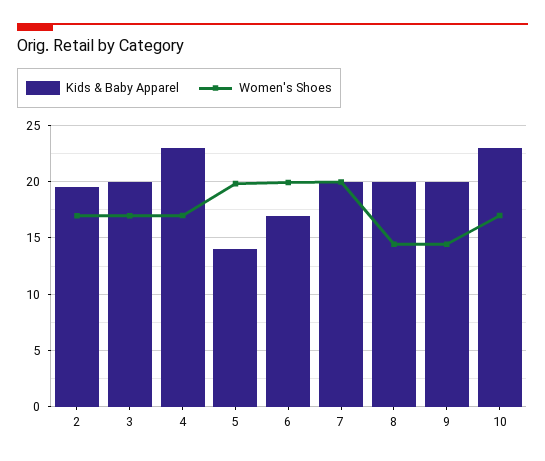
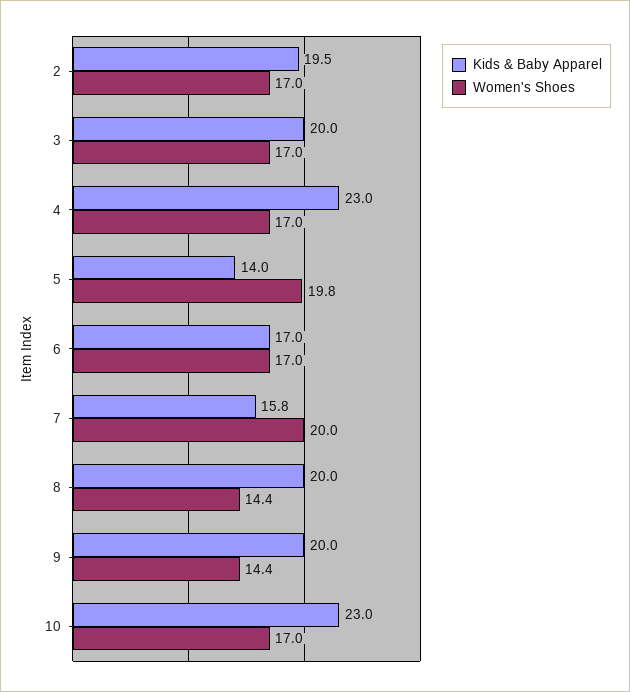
Women's Shoes, 6: 20 -> 17
Kids & Baby Apparel, 7: 20 -> 15.8

